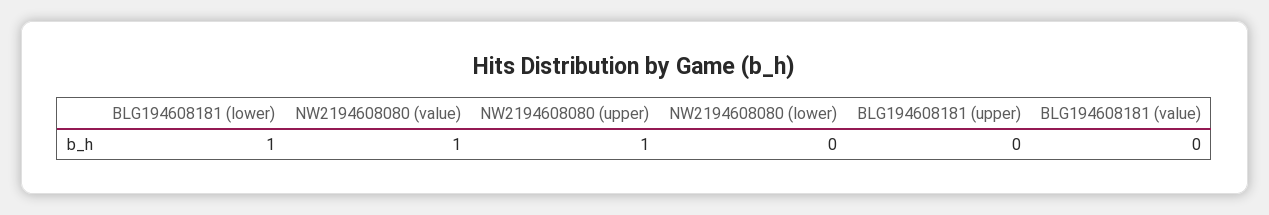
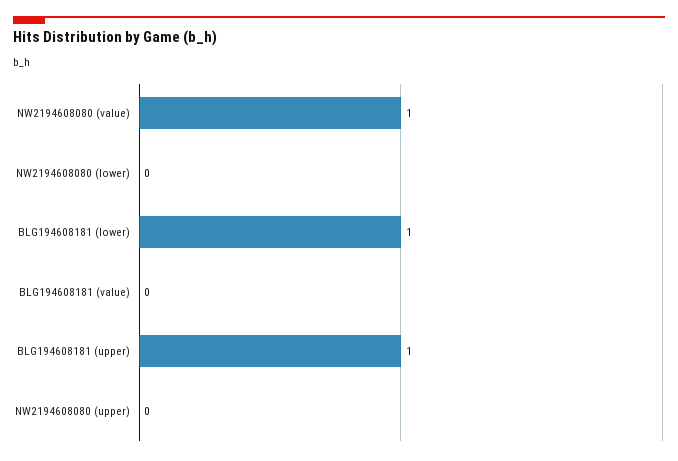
NW2194608080 (upper): 1 -> 0
BLG194608181 (upper): 0 -> 1

